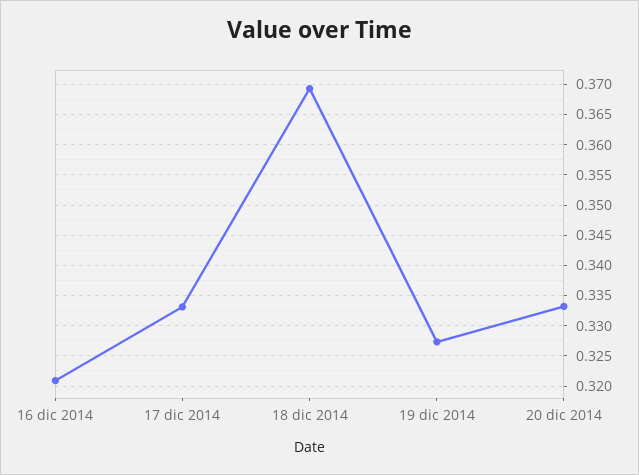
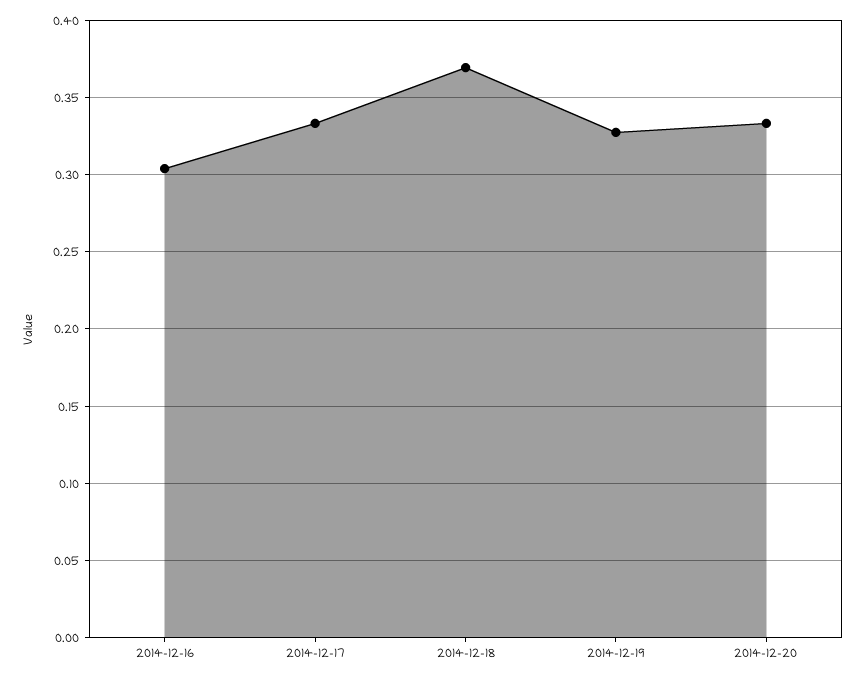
16 dic 2014: 0.321 -> 0.305

